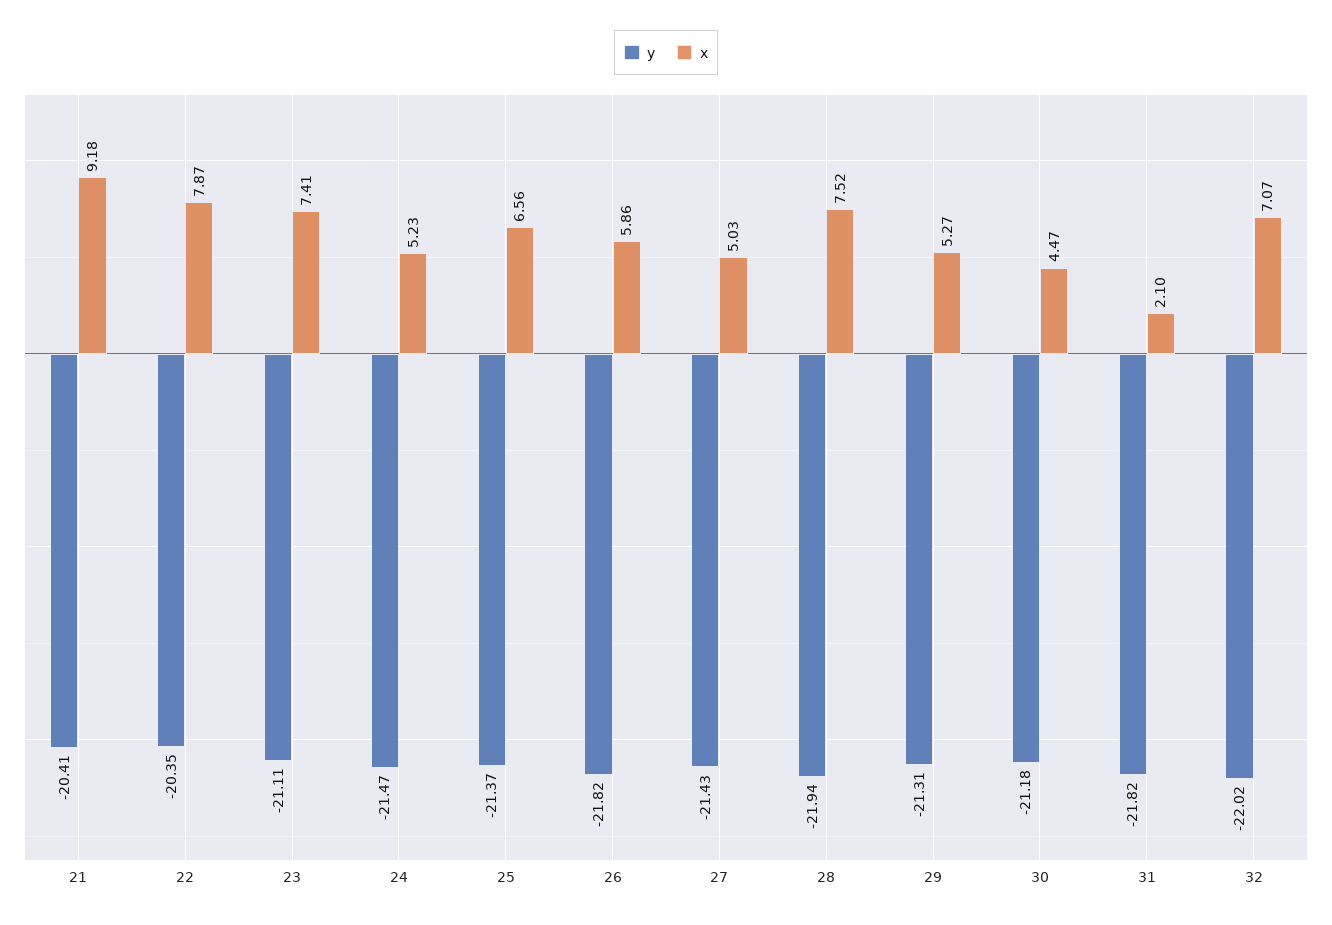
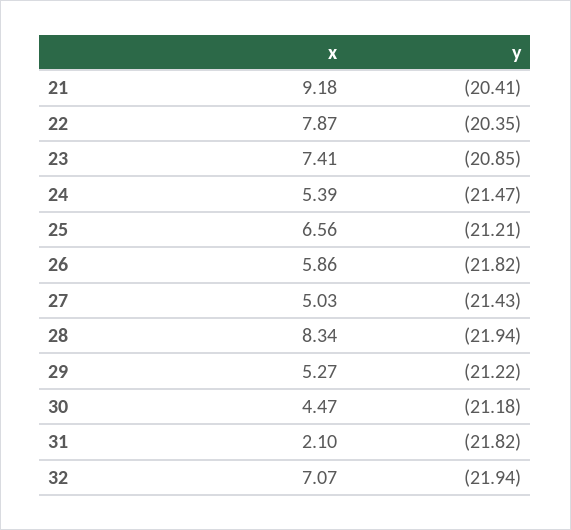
y, 23: -21.11 -> -20.85
x, 24: 5.23 -> 5.39
y, 25: -21.37 -> -21.21
x, 28: 7.52 -> 8.34
y, 29: -21.31 -> -21.22
y, 32: -22.02 -> -21.94

